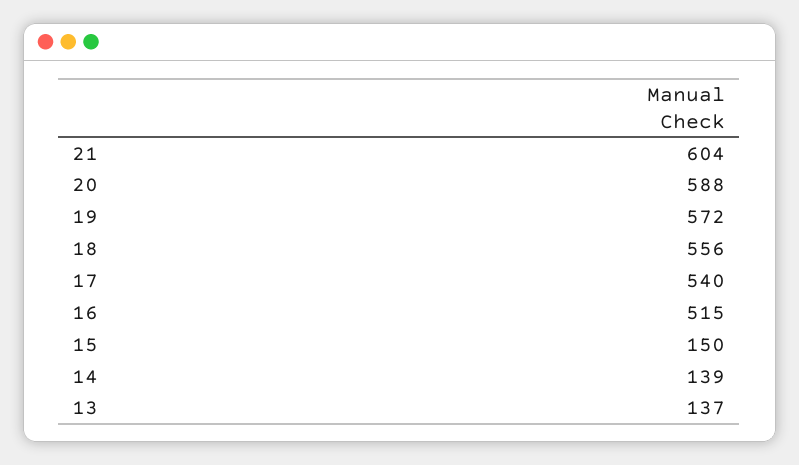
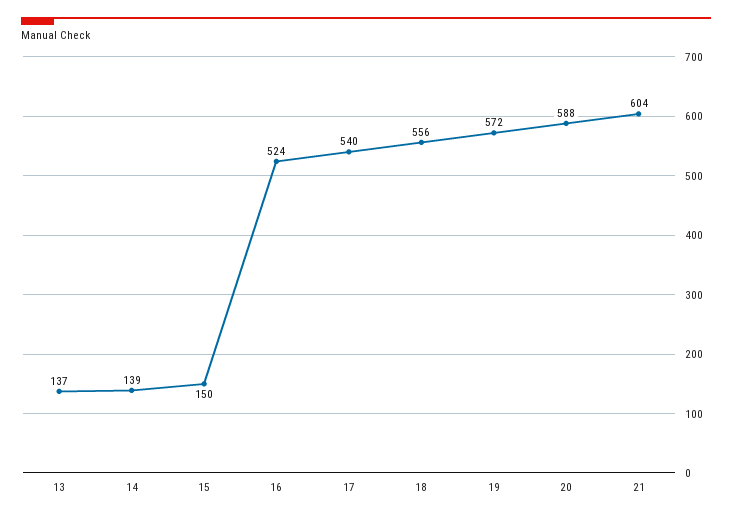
16: 515 -> 524

